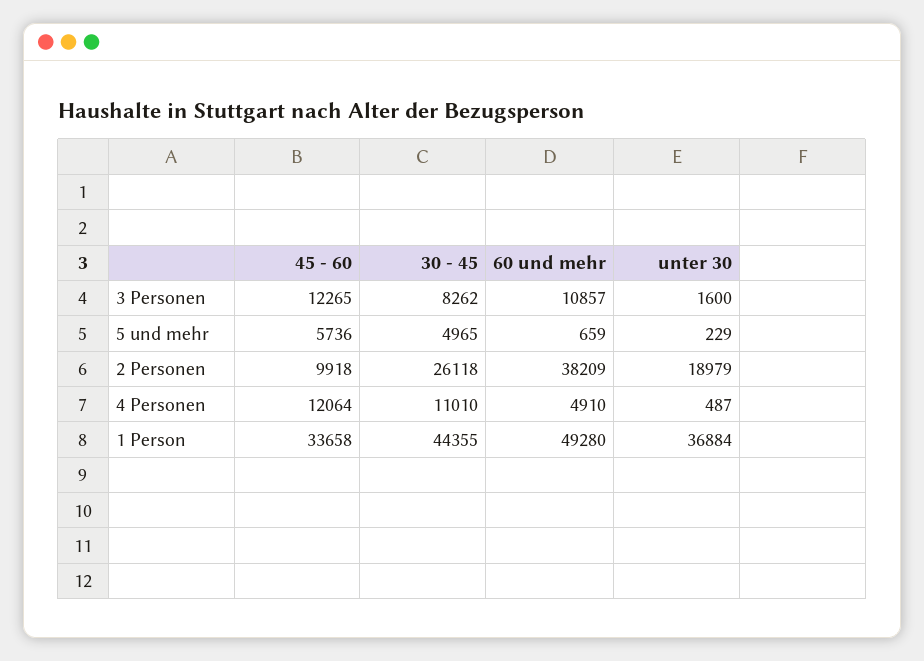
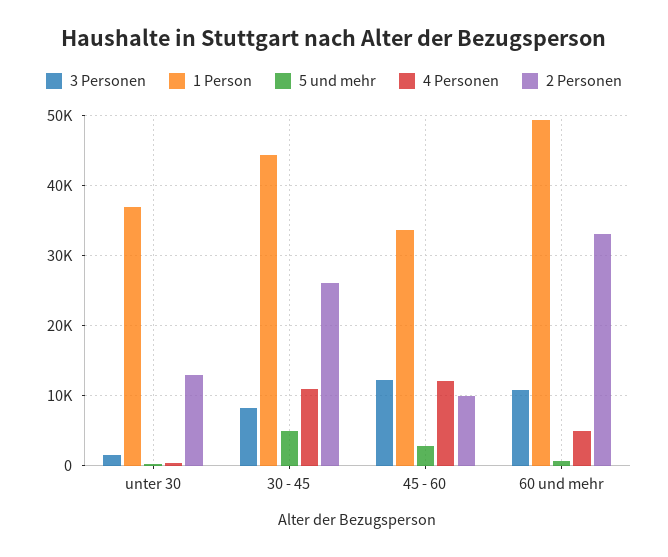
5 und mehr, 45 - 60: 5736 -> 3000
2 Personen, 60 und mehr: 38209 -> 33000
2 Personen, unter 30: 18979 -> 13000

